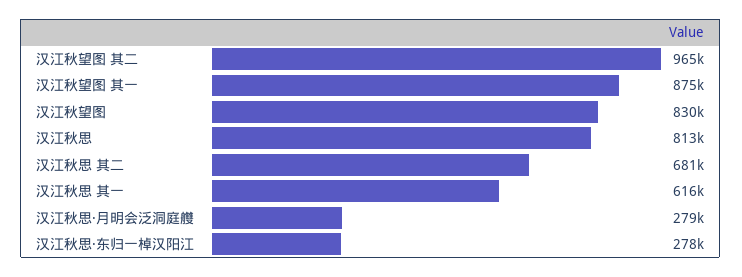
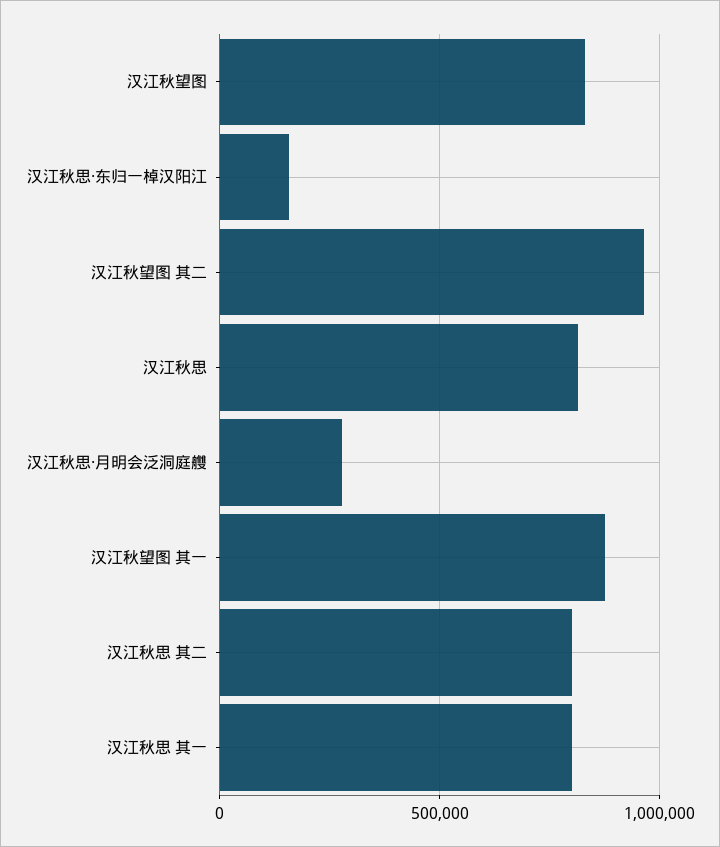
汉江秋思 其二: 681000 -> 800000
汉江秋思 其一: 616000 -> 800000
汉江秋思·东归一棹汉阳江: 278000 -> 150000

